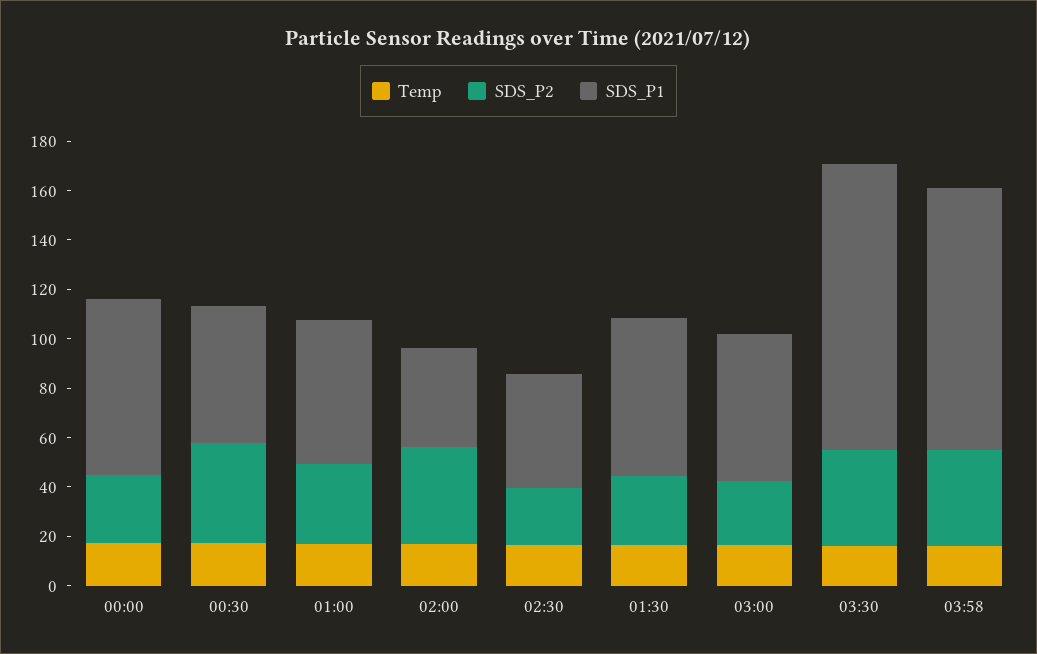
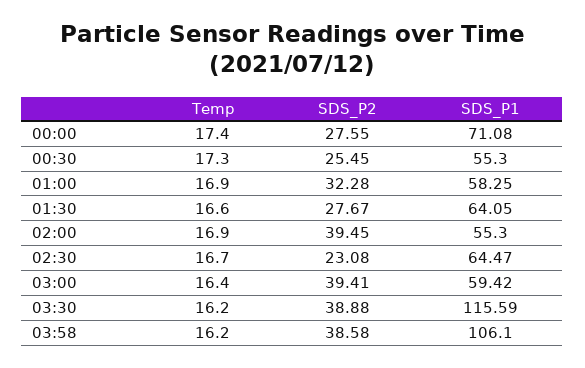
SDS_P2, 00:30: 40 -> 25.45
SDS_P1, 02:00: 40 -> 55.3
SDS_P1, 02:30: 45 -> 64.47
SDS_P2, 03:00: 25 -> 39.41

